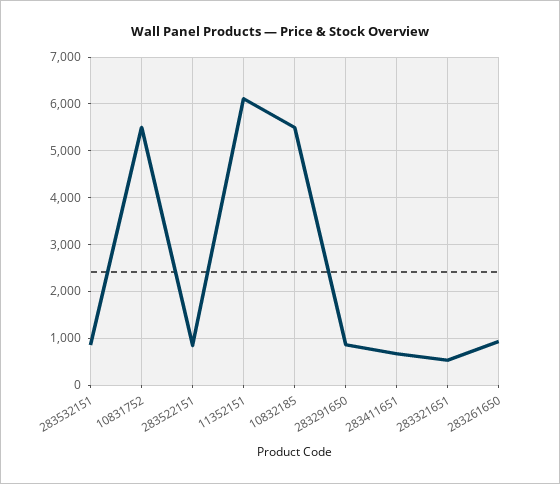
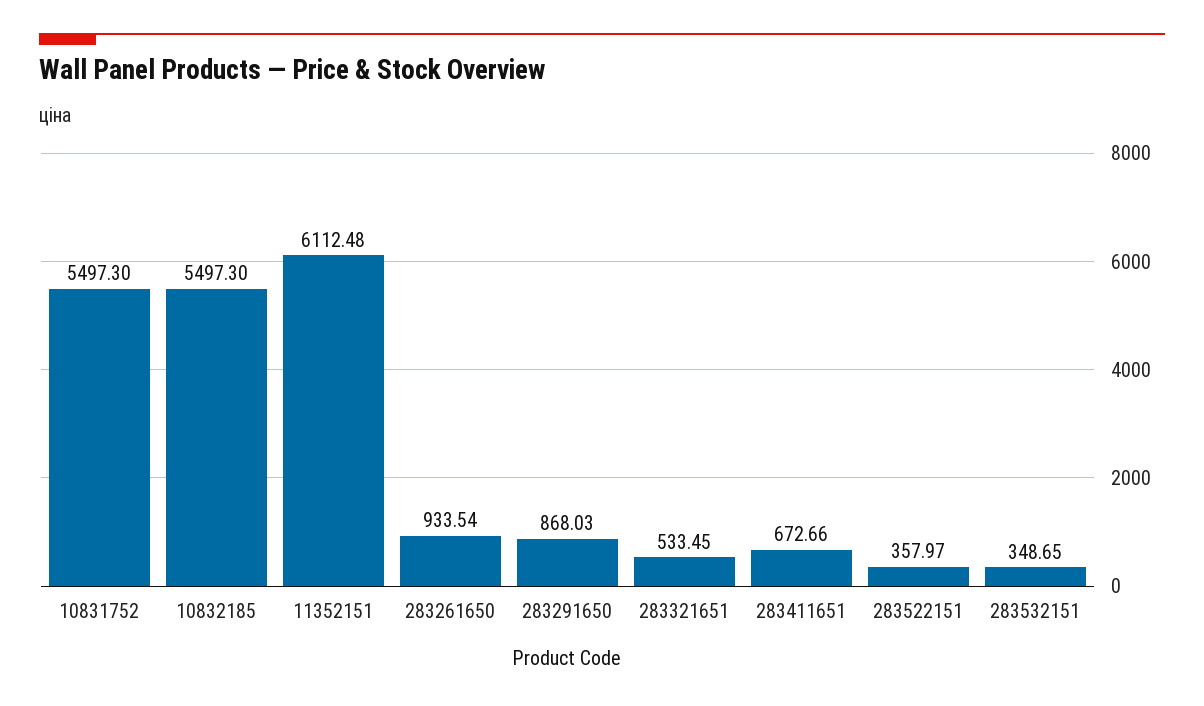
283532151: 800 -> 348.65
283522151: 800 -> 357.97

